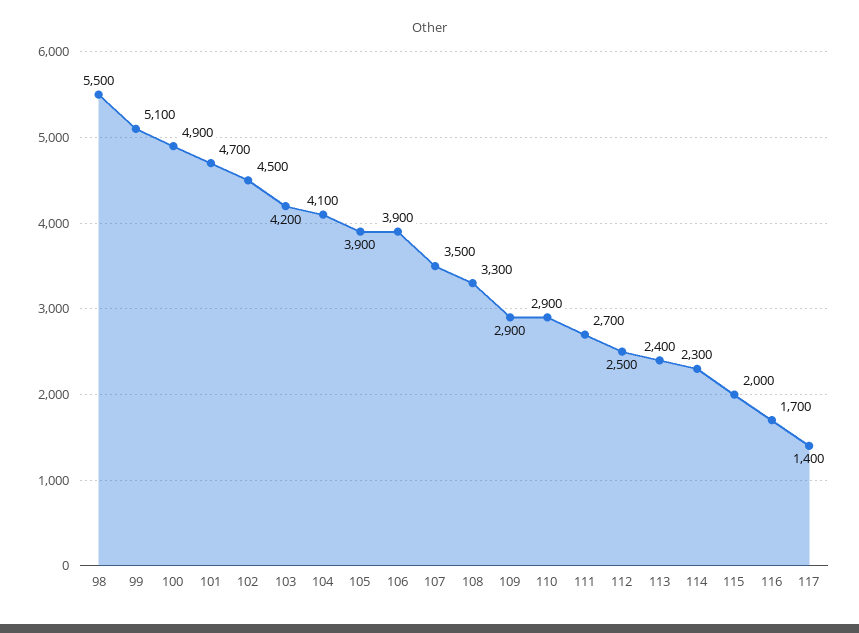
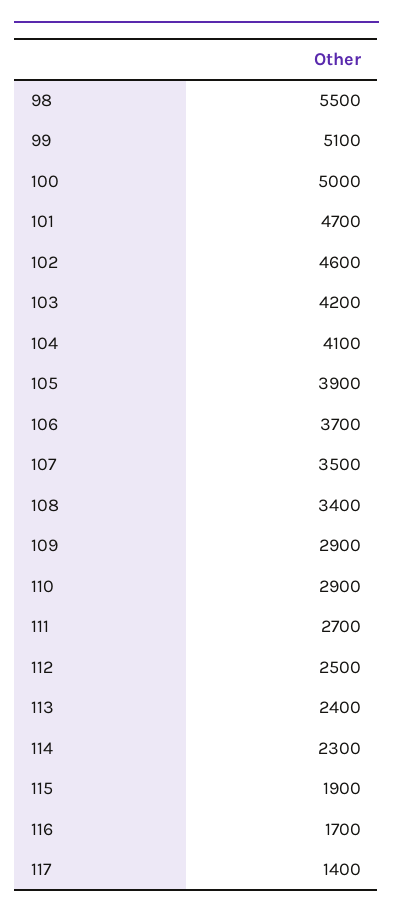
100: 4900 -> 5000
102: 4500 -> 4600
106: 3900 -> 3700
108: 3300 -> 3400
115: 2000 -> 1900

